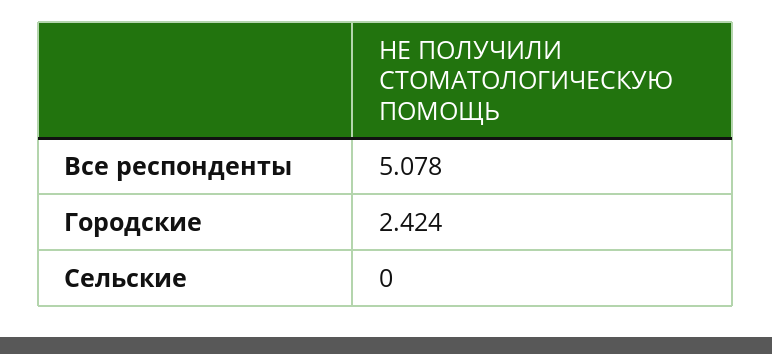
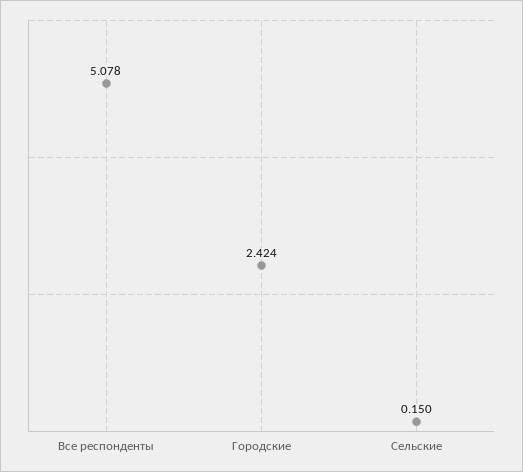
Сельские: 0 -> 0.15

